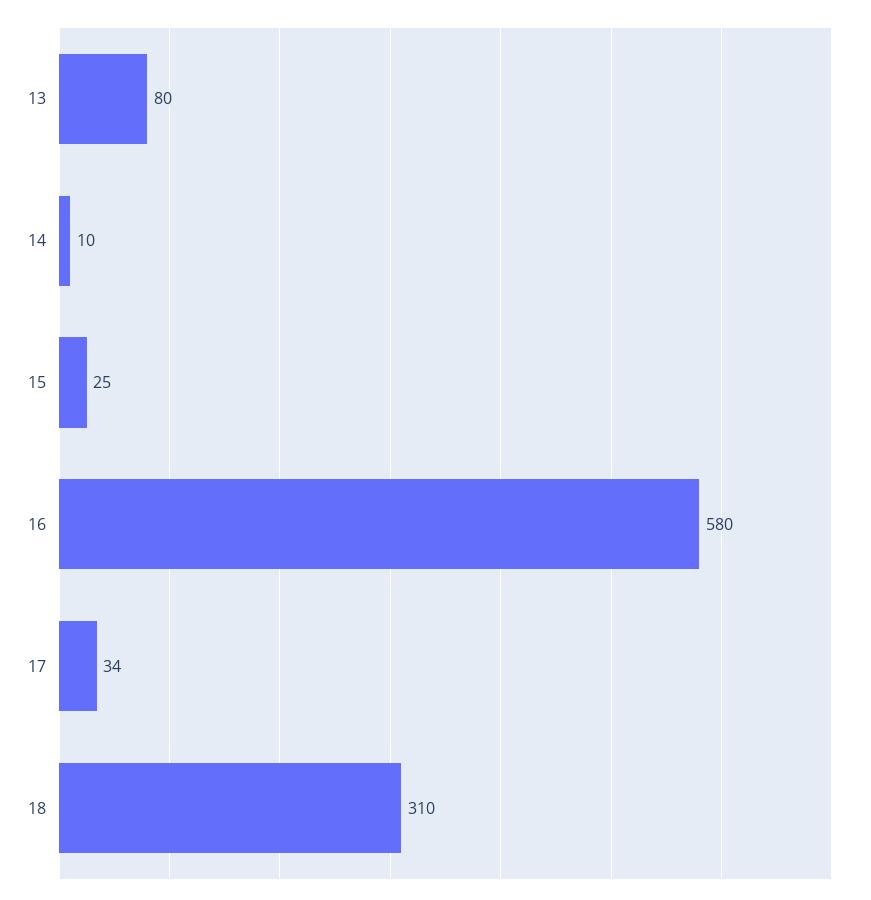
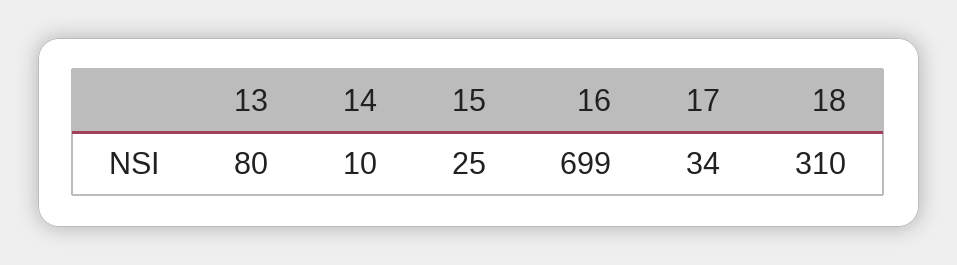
16: 580 -> 699

